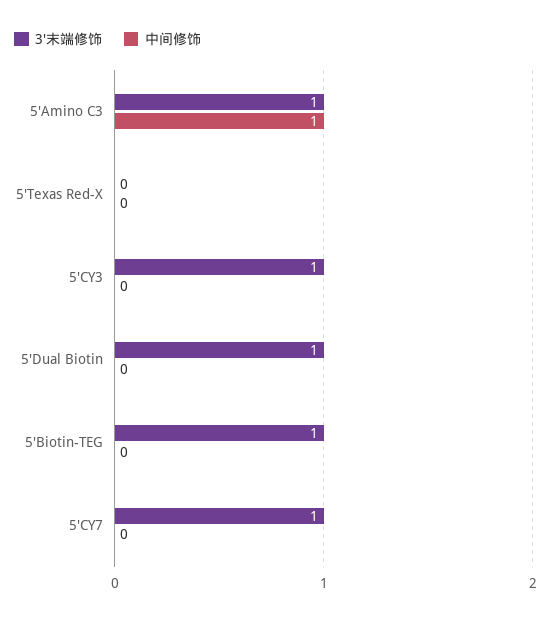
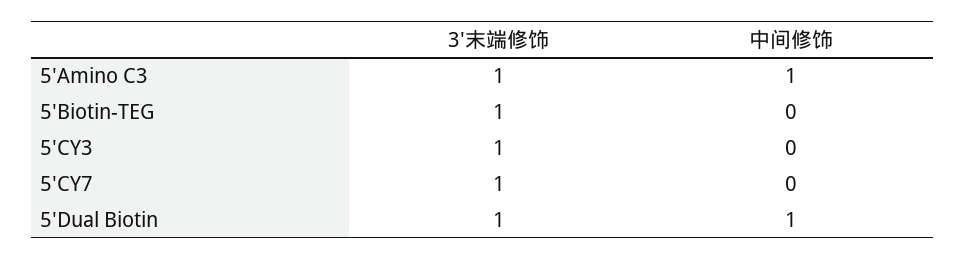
3'末端修饰, 5'Texas Red-X: 0 -> none
中间修饰, 5'Texas Red-X: 0 -> none
中间修饰, 5'Dual Biotin: 0 -> 1

